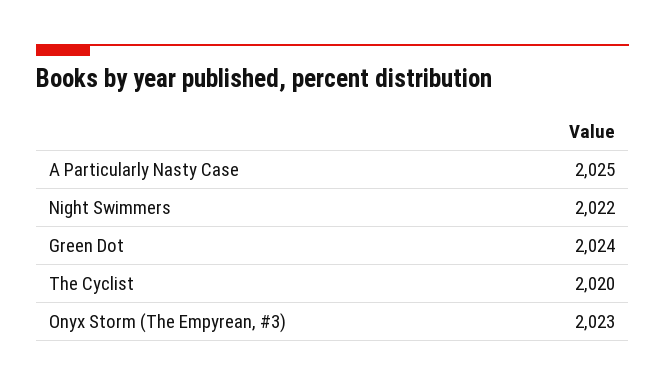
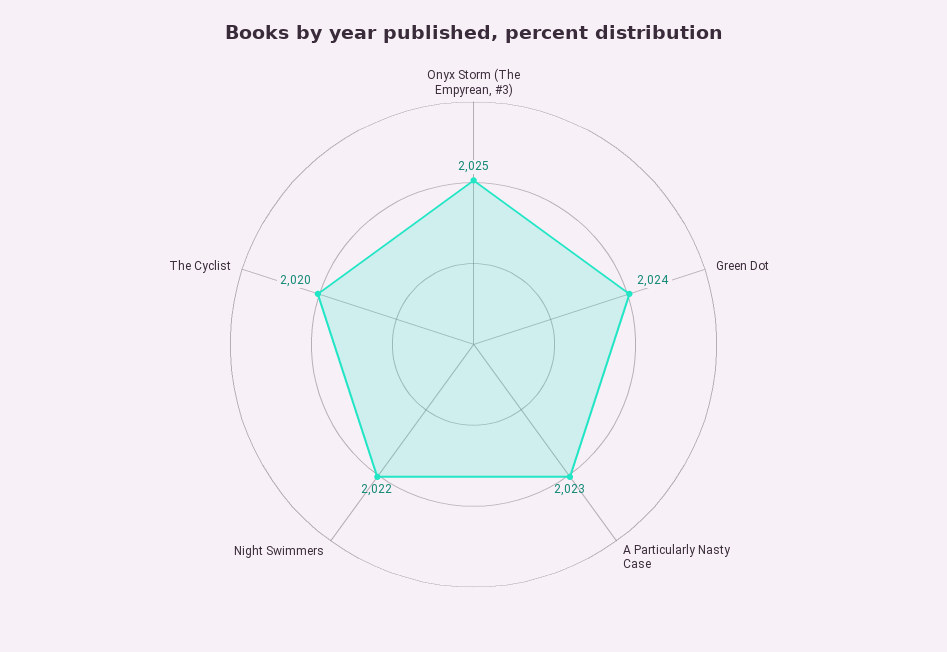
A Particularly Nasty Case: 2025 -> 2023
Onyx Storm (The Empyrean, #3): 2023 -> 2025

